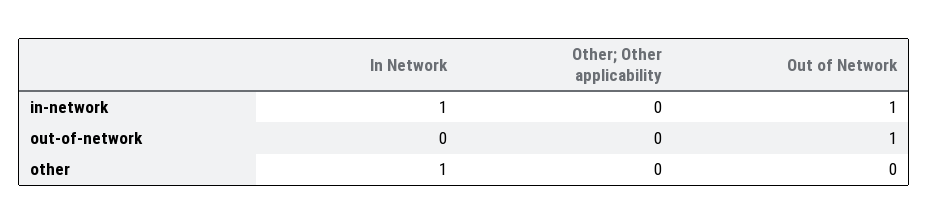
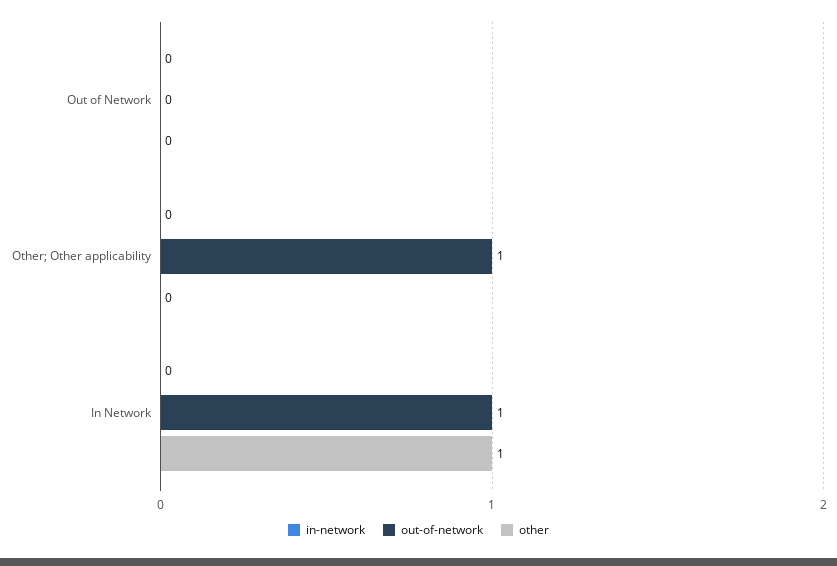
in-network, In Network: 1 -> 0
in-network, Out of Network: 1 -> 0
out-of-network, In Network: 0 -> 1
out-of-network, Other; Other applicability: 0 -> 1
out-of-network, Out of Network: 1 -> 0

